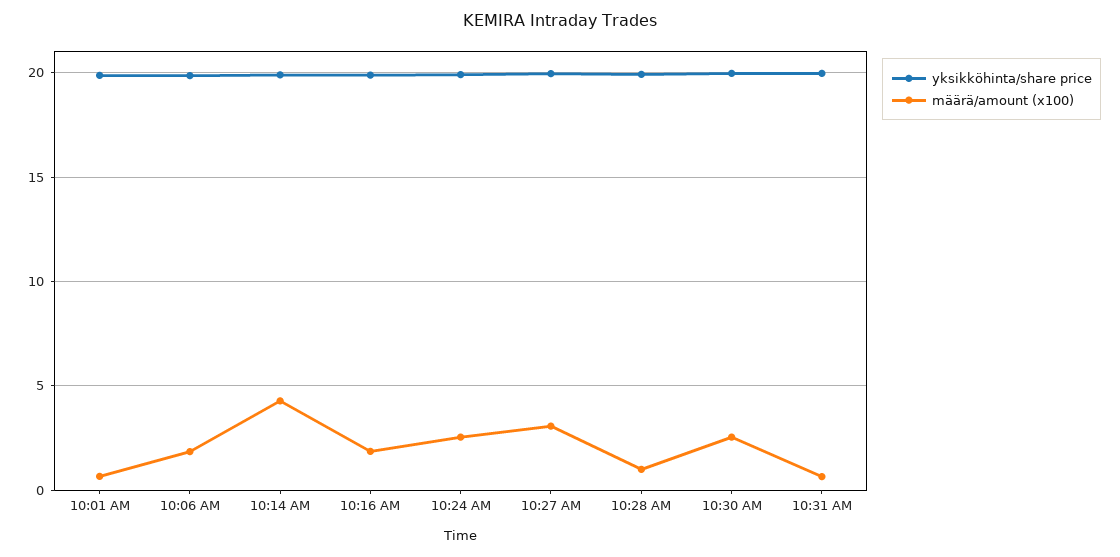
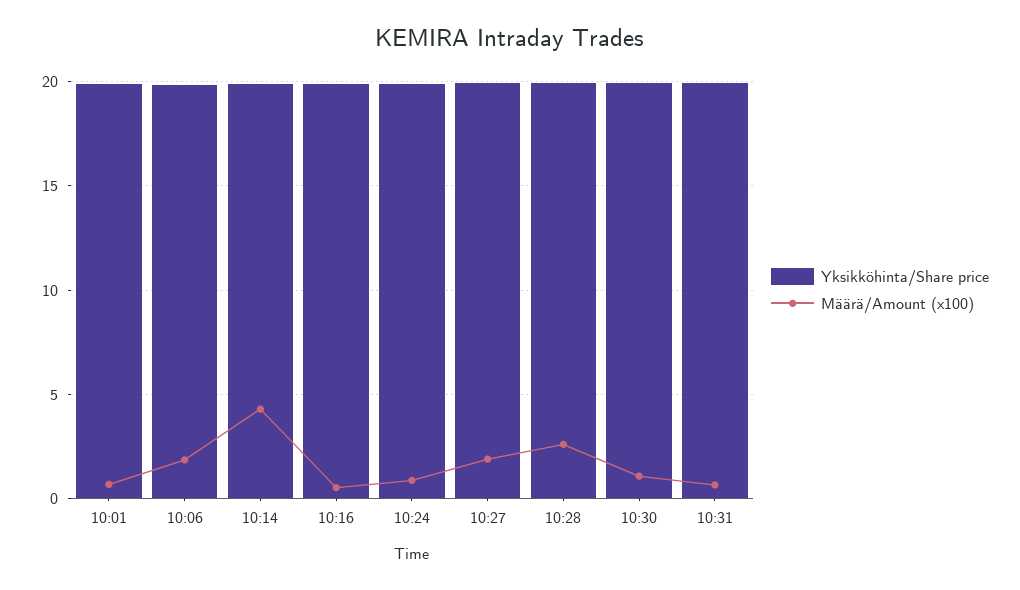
määrä/amount (x100), 10:16 AM: 2 -> 0.5
määrä/amount (x100), 10:24 AM: 2.5 -> 1
määrä/amount (x100), 10:27 AM: 3 -> 2
määrä/amount (x100), 10:28 AM: 1 -> 2.5
määrä/amount (x100), 10:30 AM: 2.5 -> 1

